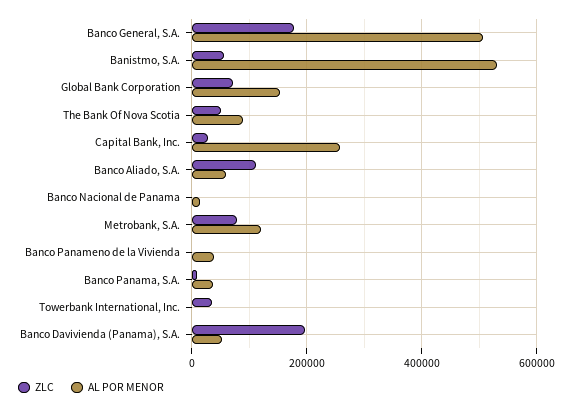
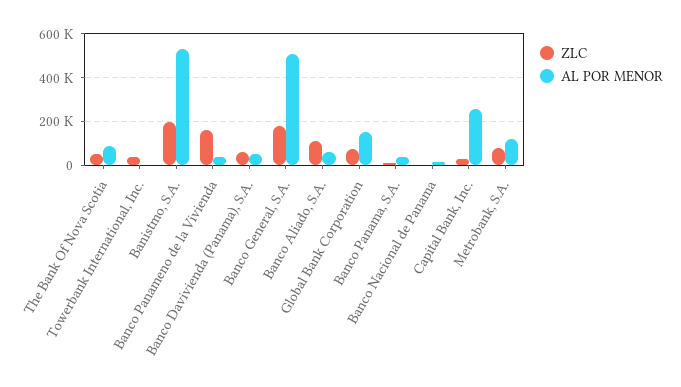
ZLC, Banistmo, S.A.: 60000 -> 200000
ZLC, Banco Panameno de la Vivienda: 0 -> 150000
ZLC, Banco Davivienda (Panama), S.A.: 200000 -> 50000

